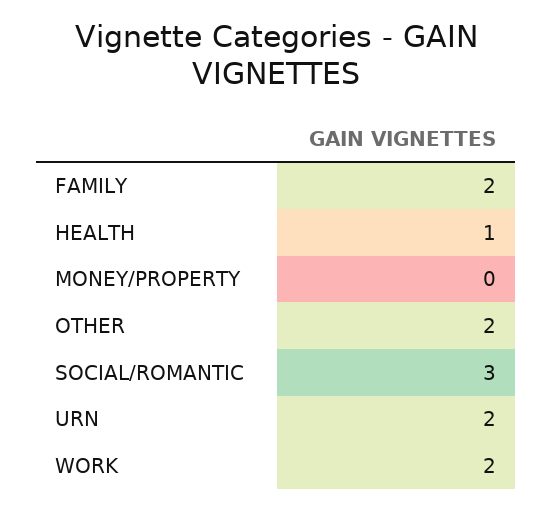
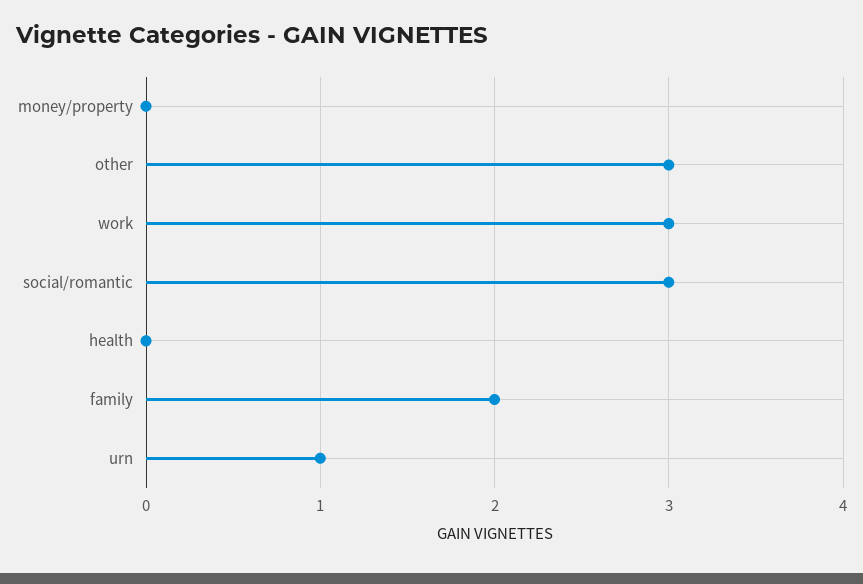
HEALTH: 1 -> 0
OTHER: 2 -> 3
URN: 2 -> 1
WORK: 2 -> 3

